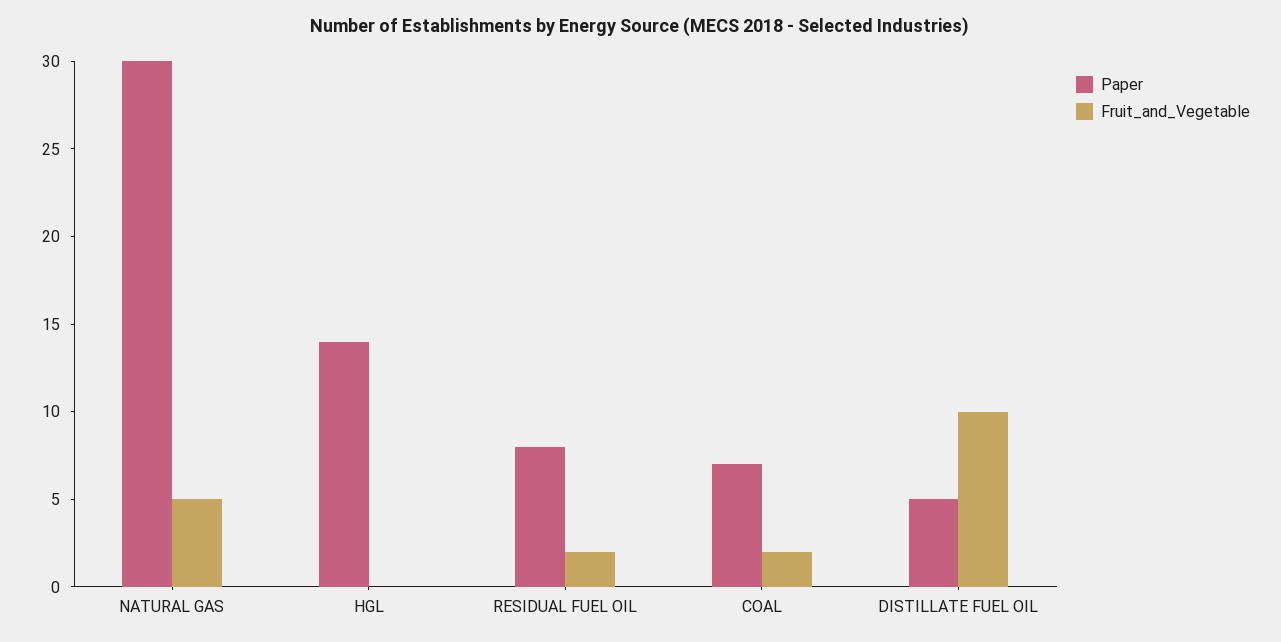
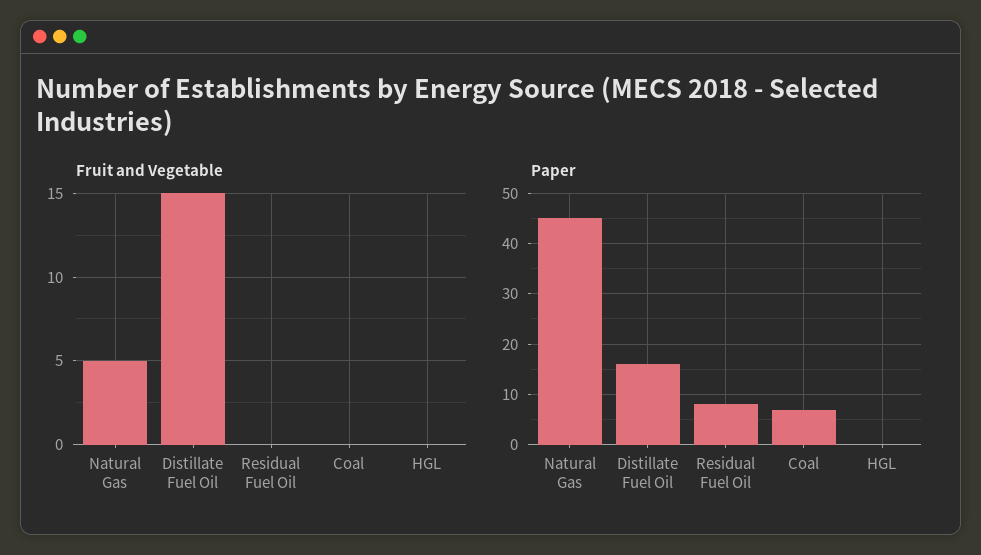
Paper, NATURAL GAS: 30 -> 45
Paper, HGL: 14 -> 0
Fruit_and_Vegetable, RESIDUAL FUEL OIL: 2 -> 0
Fruit_and_Vegetable, COAL: 2 -> 0
Paper, DISTILLATE FUEL OIL: 5 -> 15
Fruit_and_Vegetable, DISTILLATE FUEL OIL: 10 -> 15

